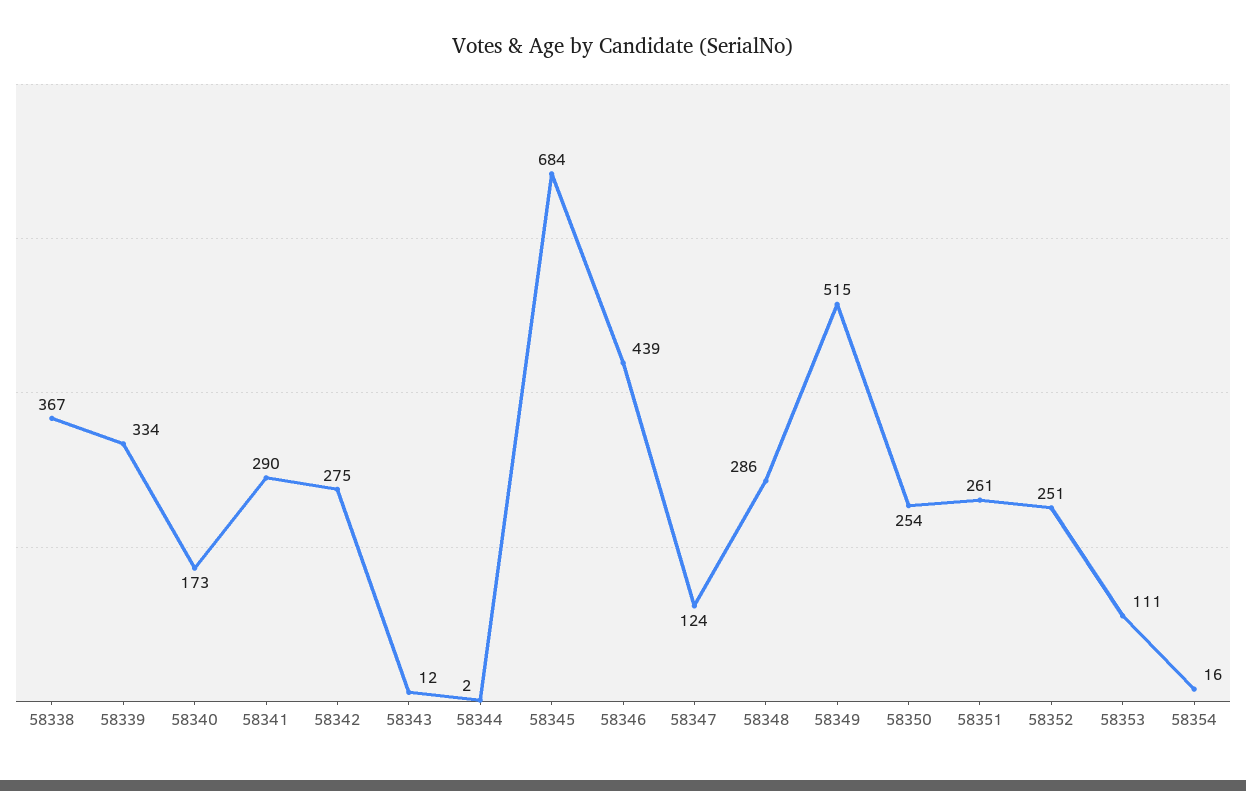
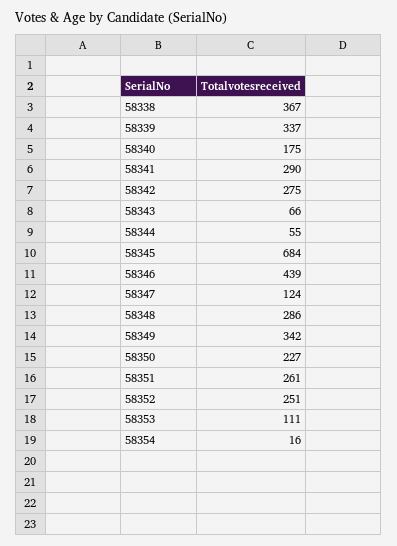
58339: 334 -> 337
58340: 173 -> 175
58343: 12 -> 66
58344: 2 -> 55
58349: 515 -> 342
58350: 254 -> 227

